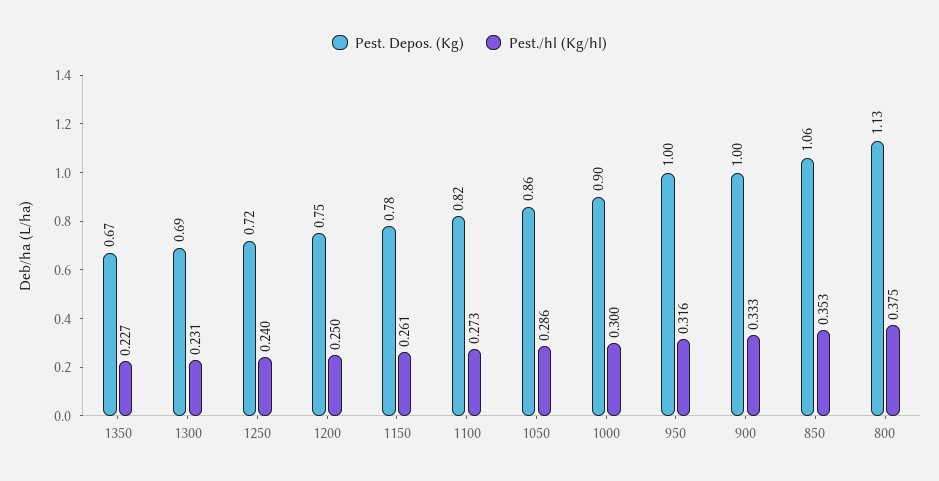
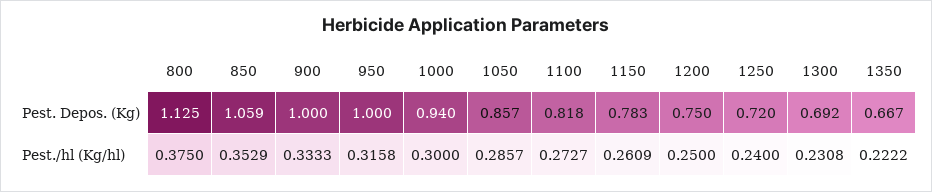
Pest./hl (Kg/hl), 1350: 0.227 -> 0.2222
Pest. Depos. (Kg), 1000: 0.9 -> 0.94

